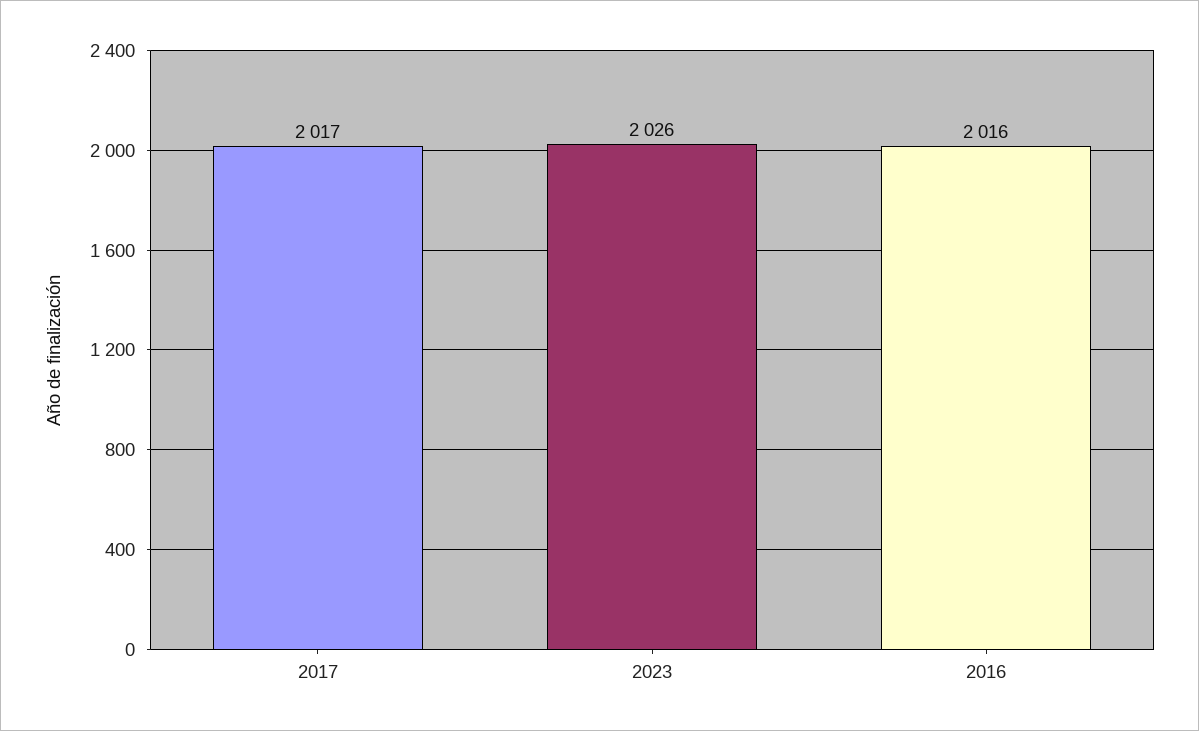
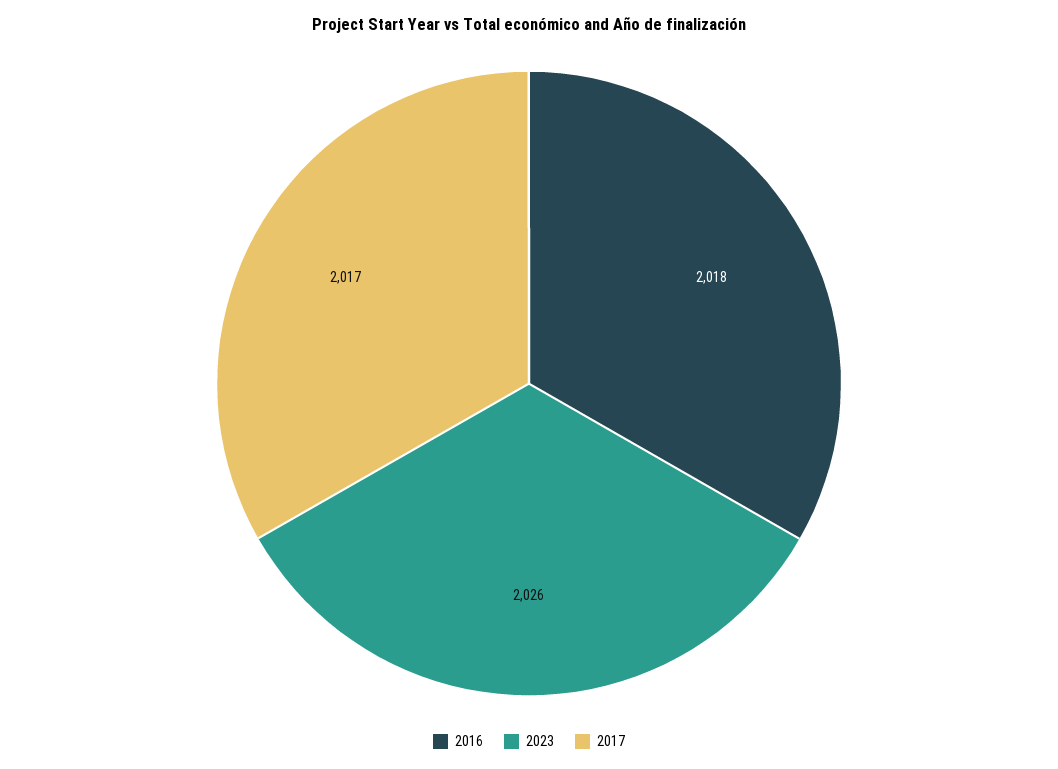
2016: 2016 -> 2018

